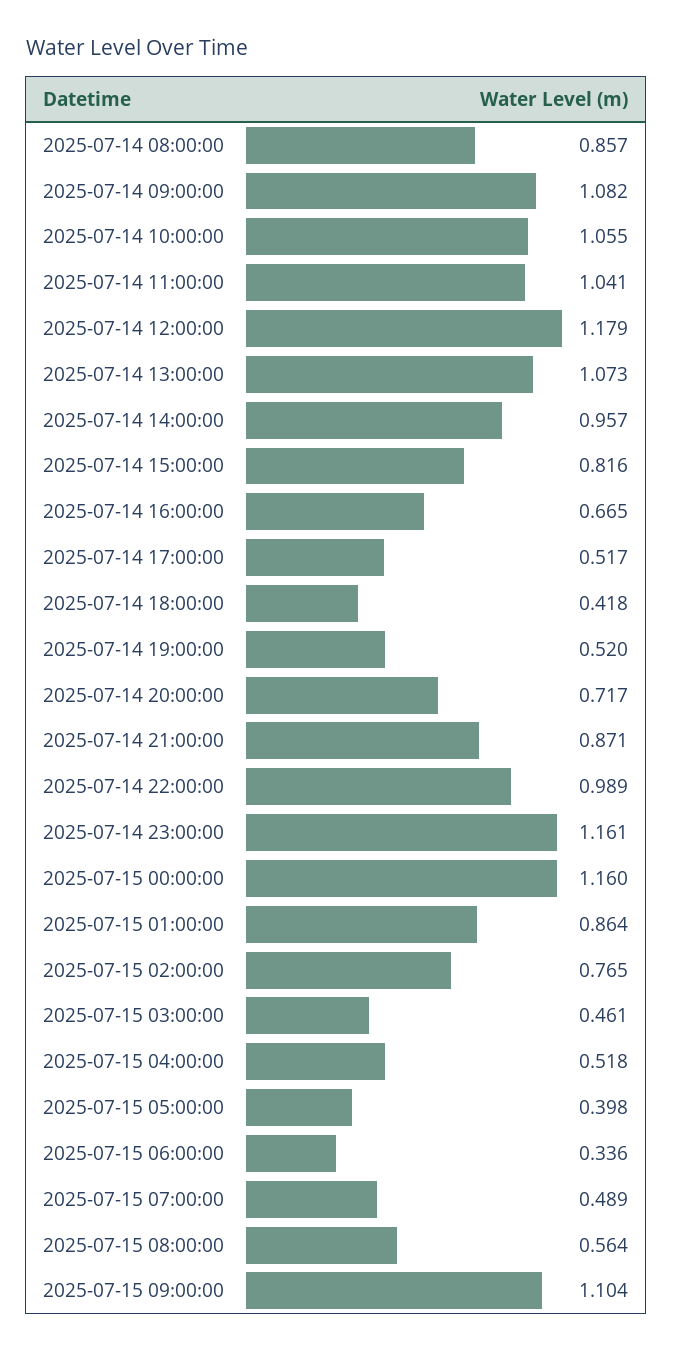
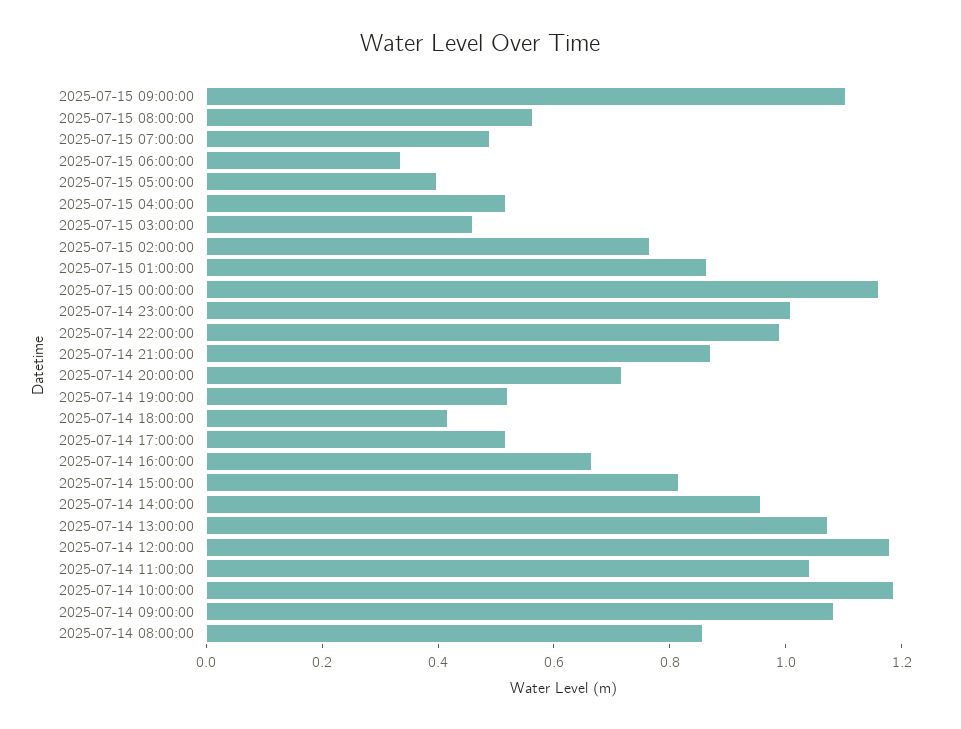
2025-07-14 10:00:00: 1.055 -> 1.2
2025-07-14 23:00:00: 1.161 -> 1

